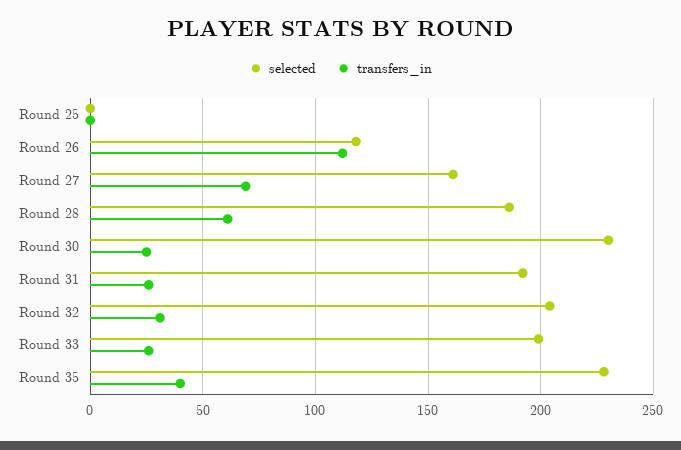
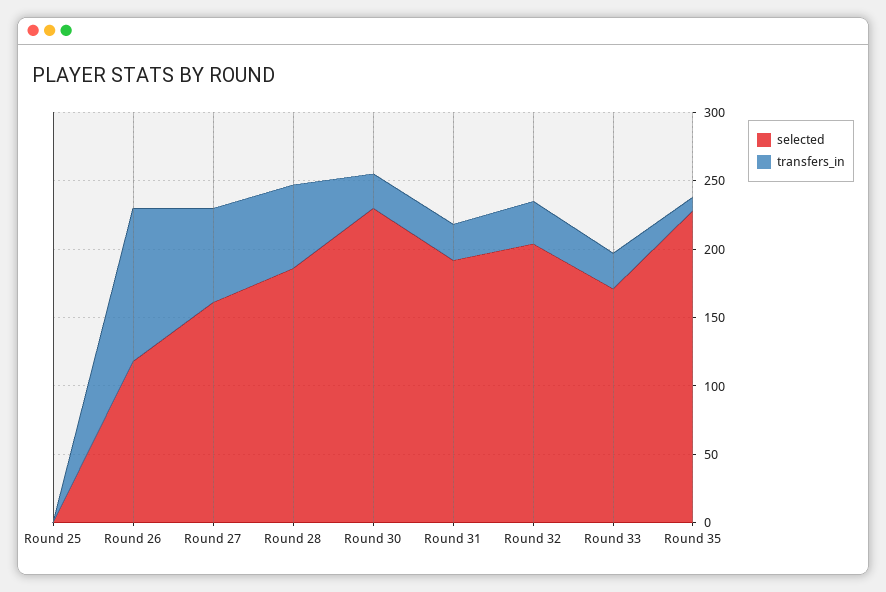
selected, Round 33: 200 -> 170
transfers_in, Round 35: 40 -> 10

